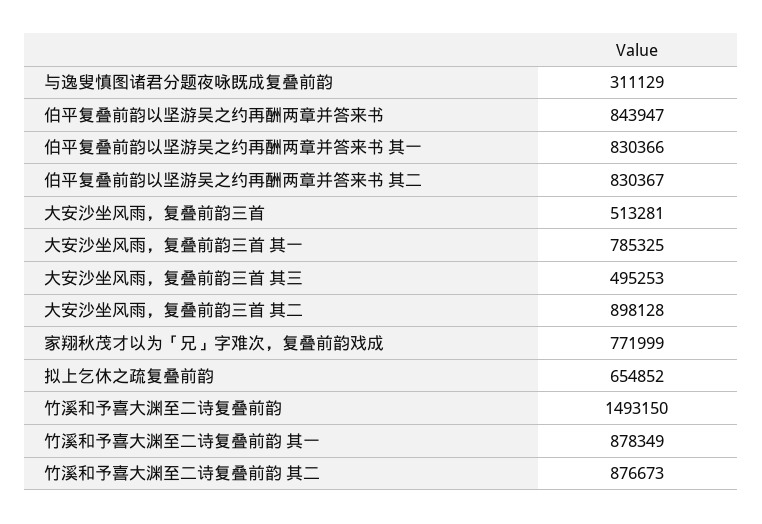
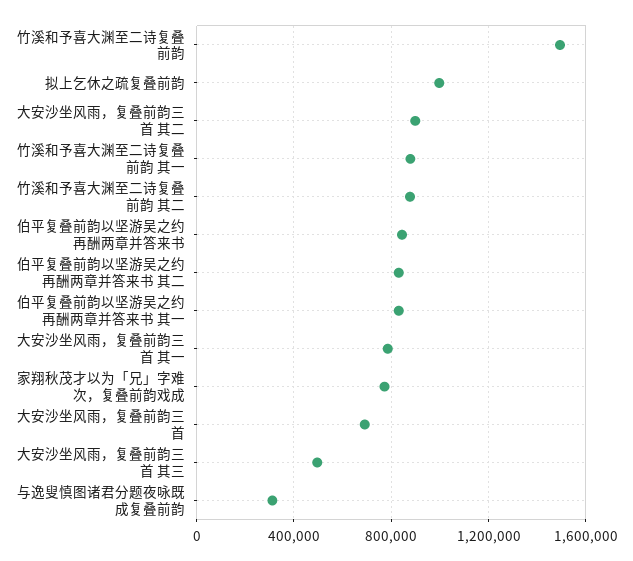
大安沙坐风雨，复叠前韵三首: 513281 -> 700000
拟上乞休之疏复叠前韵: 654852 -> 1000000

